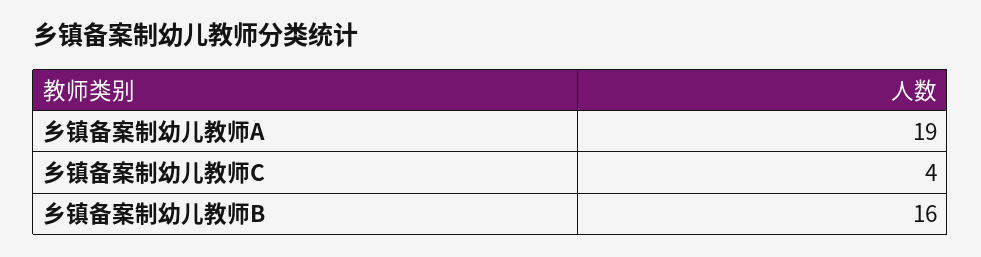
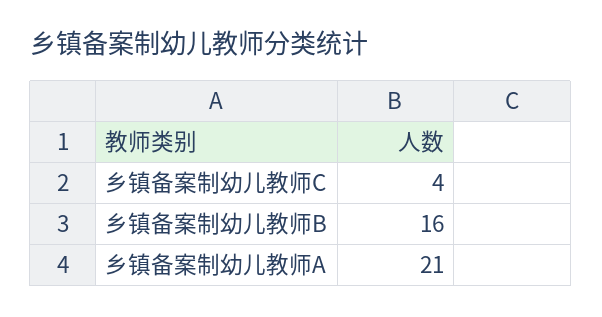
乡镇备案制幼儿教师A: 19 -> 21

